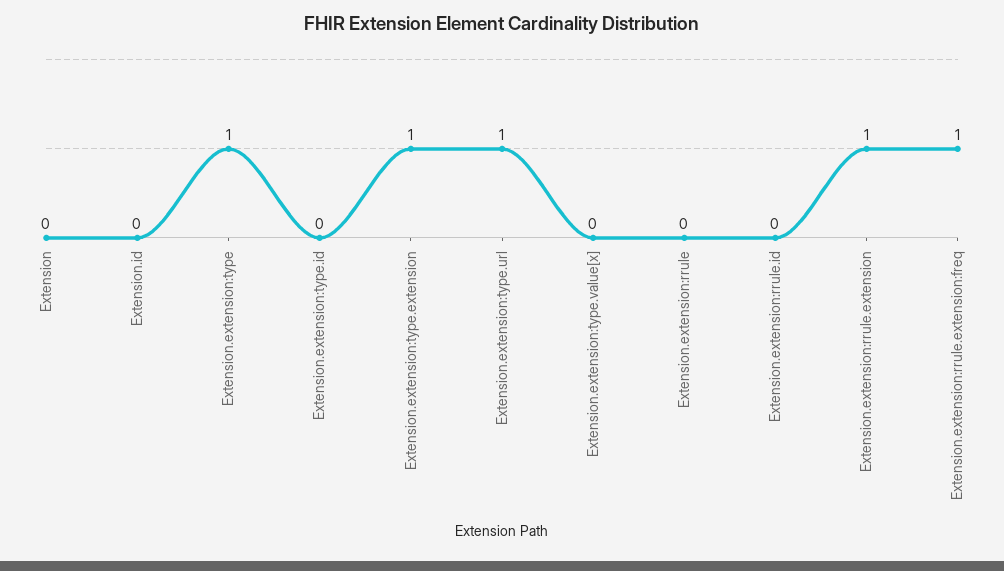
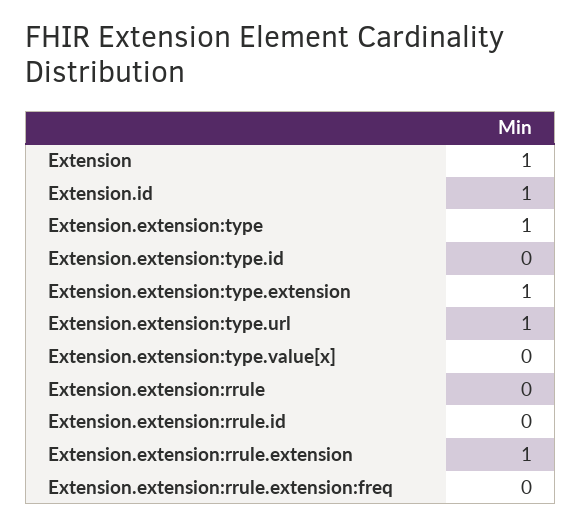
Extension: 0 -> 1
Extension.id: 0 -> 1
Extension.extension:rrule.extension:freq: 1 -> 0

